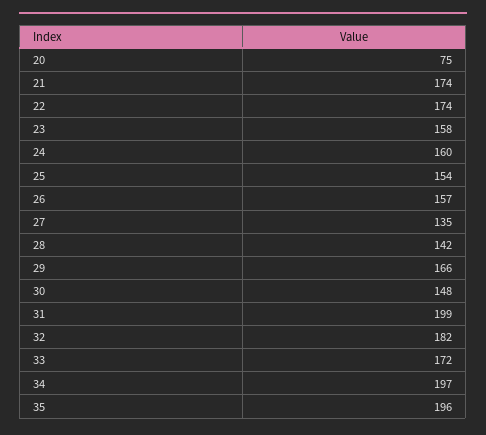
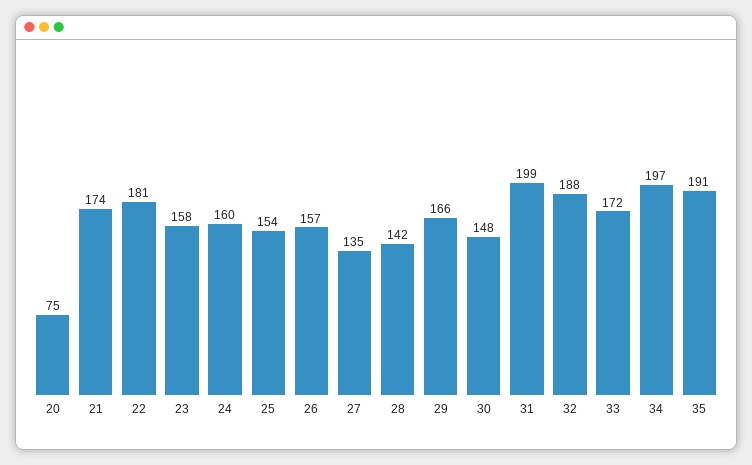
22: 174 -> 181
32: 182 -> 188
35: 196 -> 191

